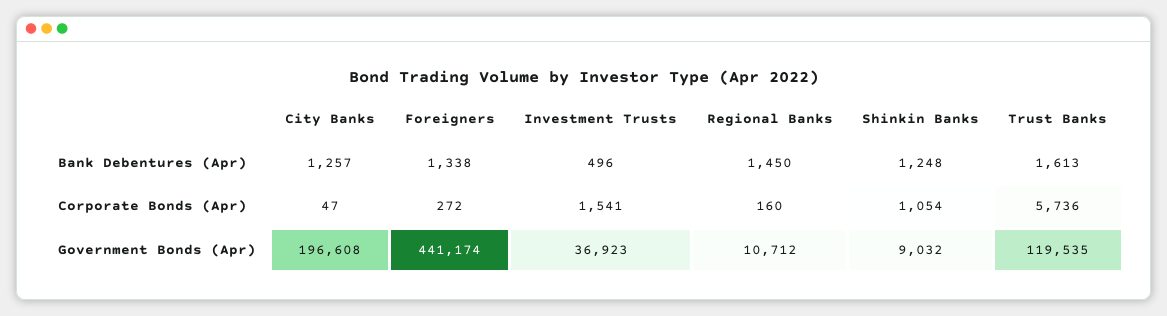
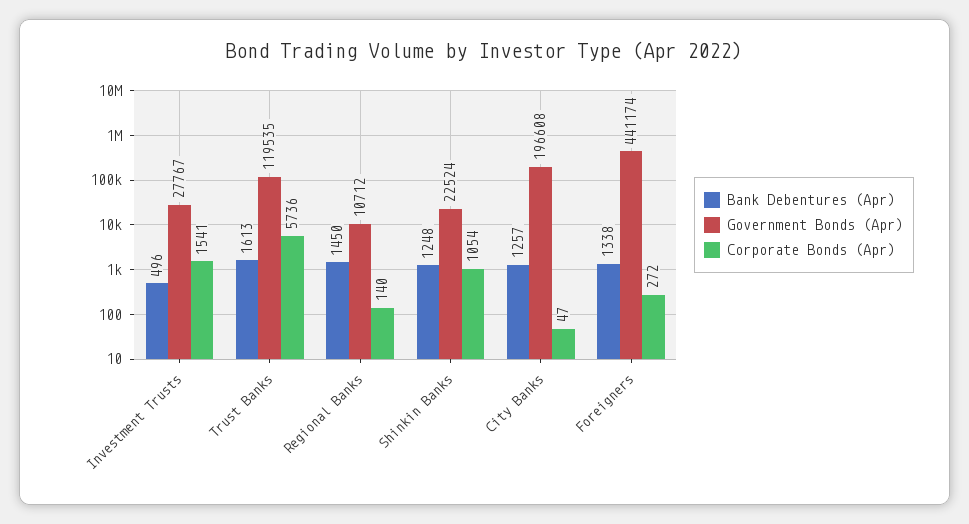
Corporate Bonds (Apr), Regional Banks: 160 -> 140
Government Bonds (Apr), Investment Trusts: 36923 -> 27767
Government Bonds (Apr), Shinkin Banks: 9032 -> 22524

